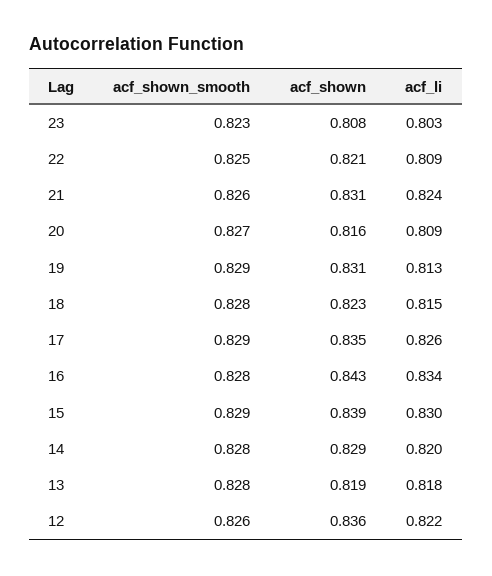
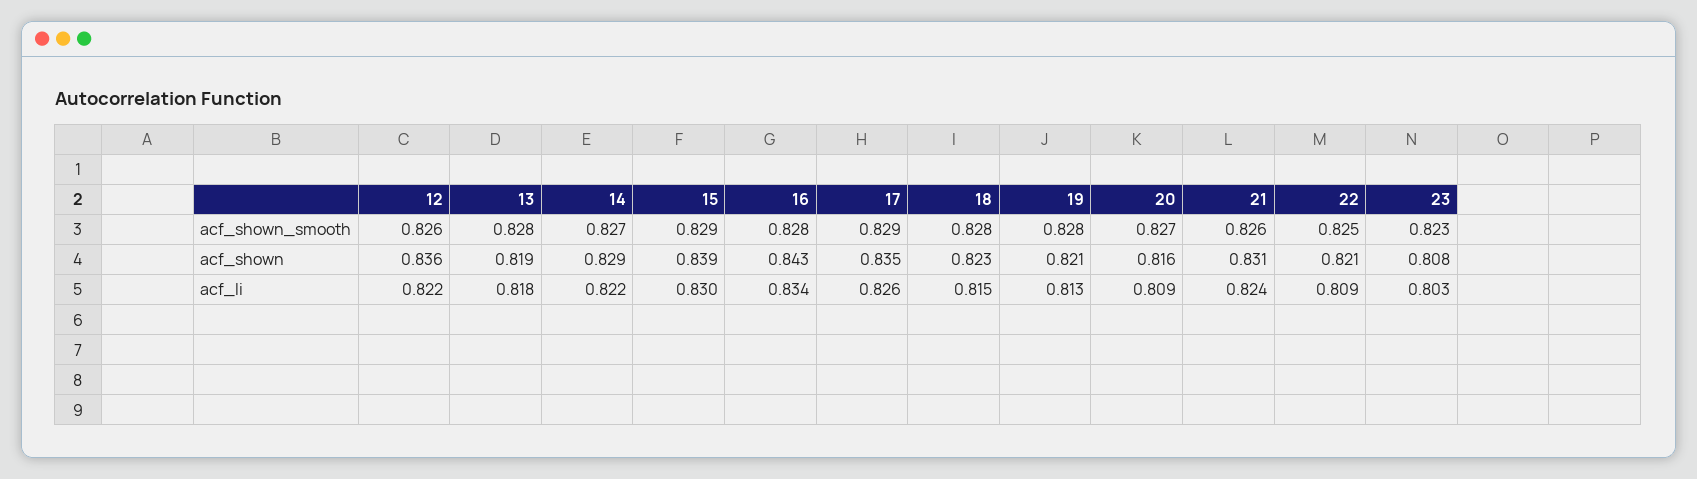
acf_shown_smooth, 19: 0.829 -> 0.828
acf_shown, 19: 0.831 -> 0.821
acf_shown_smooth, 14: 0.828 -> 0.827
acf_li, 14: 0.82 -> 0.822

